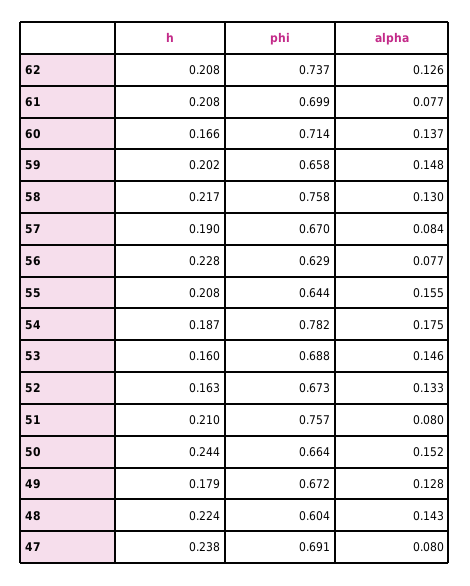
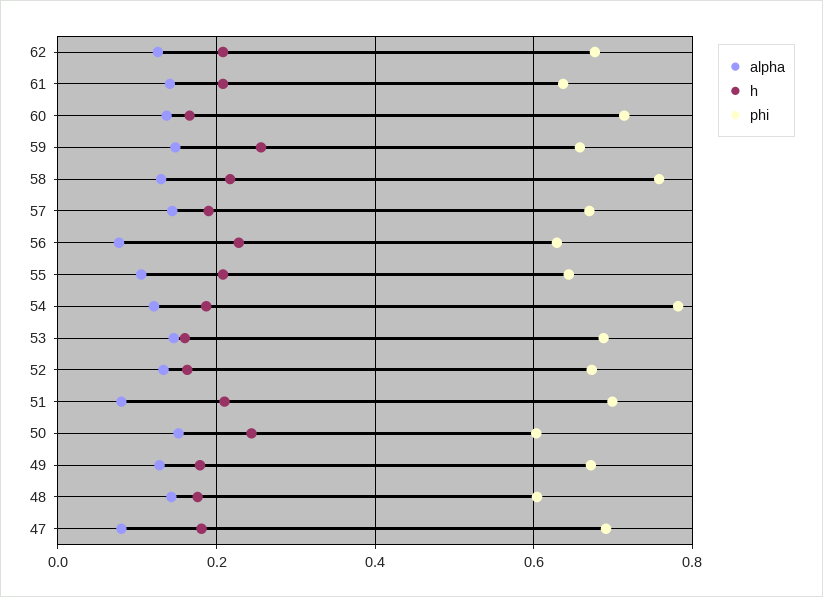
phi, 62: 0.737 -> 0.68
phi, 61: 0.699 -> 0.64
alpha, 61: 0.077 -> 0.14
h, 59: 0.202 -> 0.26
alpha, 57: 0.084 -> 0.14
alpha, 55: 0.155 -> 0.1
alpha, 54: 0.175 -> 0.12
phi, 51: 0.757 -> 0.7
phi, 50: 0.664 -> 0.6
h, 48: 0.224 -> 0.18
h, 47: 0.238 -> 0.18

